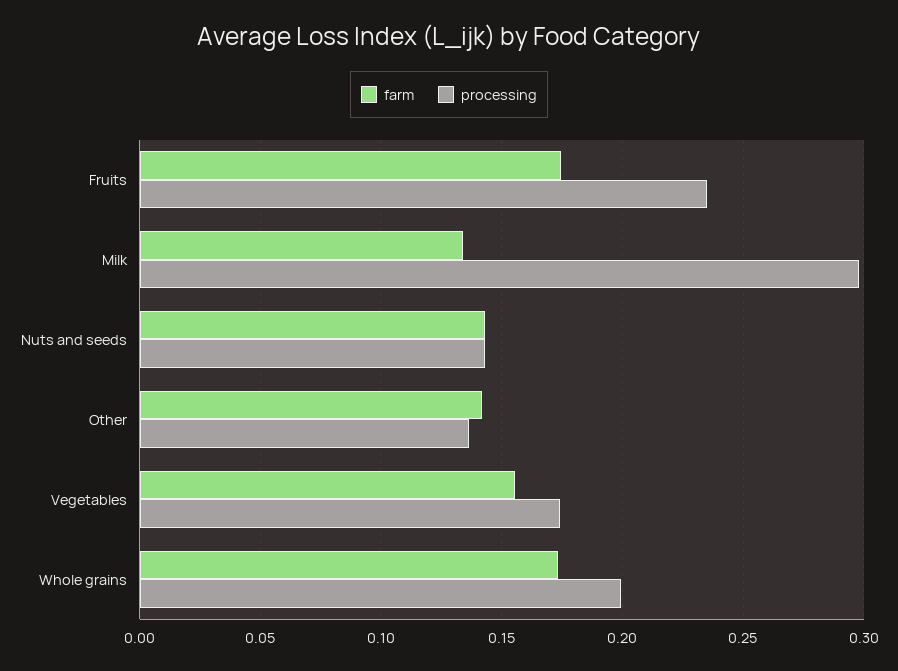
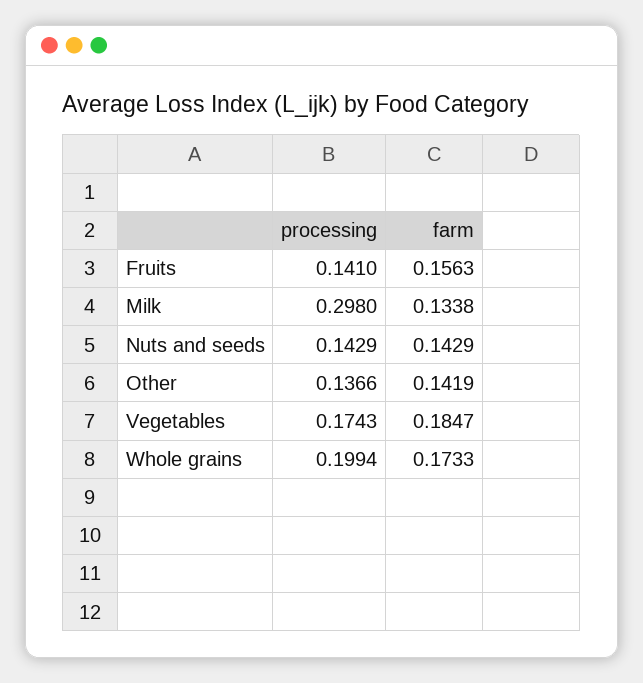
farm, Fruits: 0.175 -> 0.1563
processing, Fruits: 0.235 -> 0.141
farm, Vegetables: 0.155 -> 0.1847

